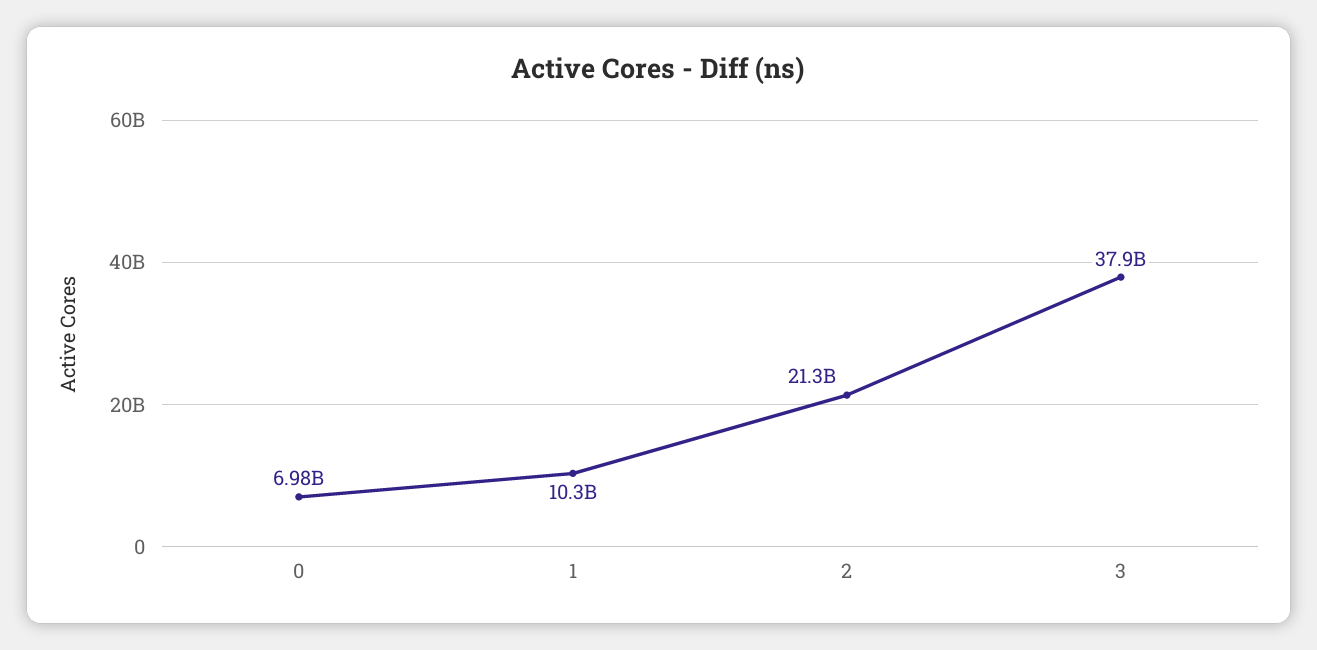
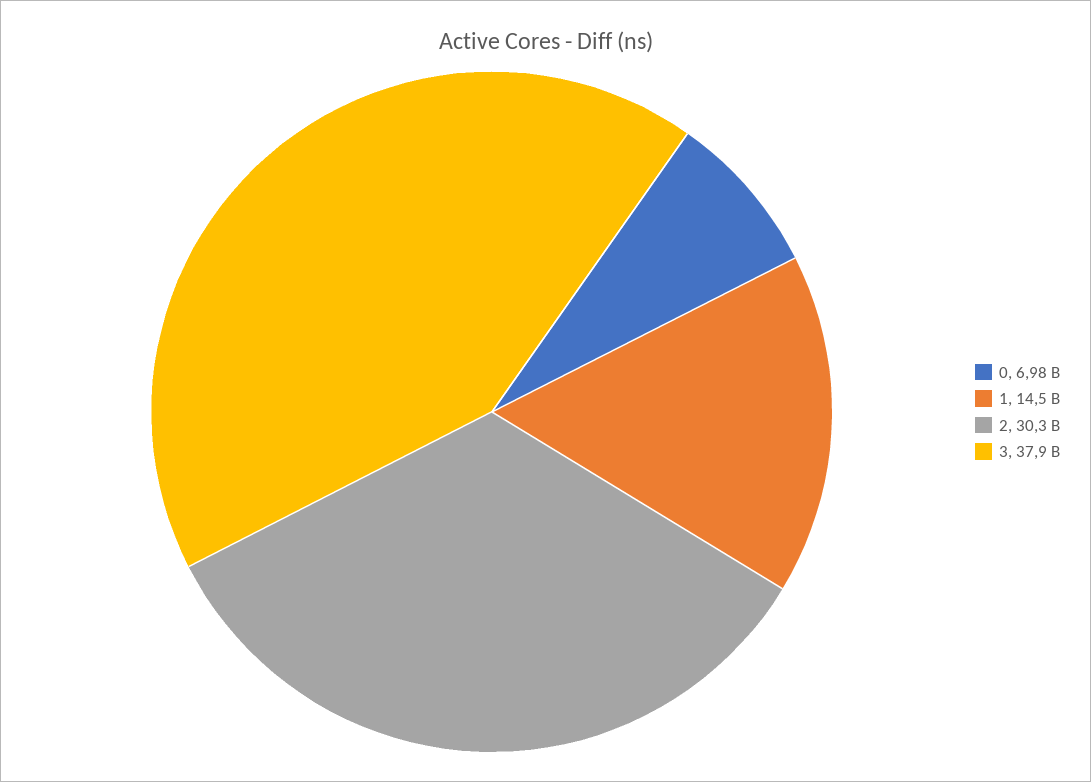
1: 10300000000 -> 14500000000
2: 21300000000 -> 30300000000

